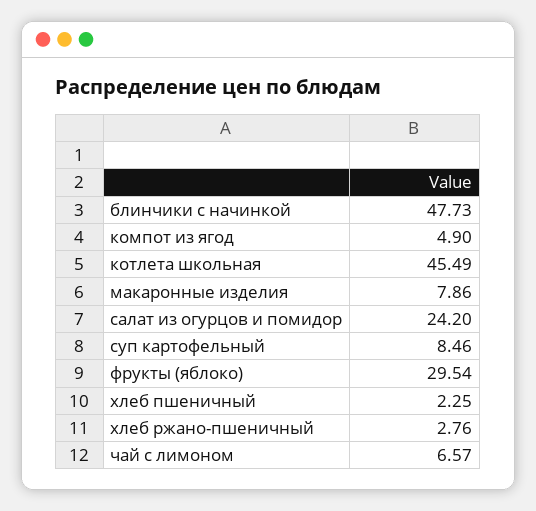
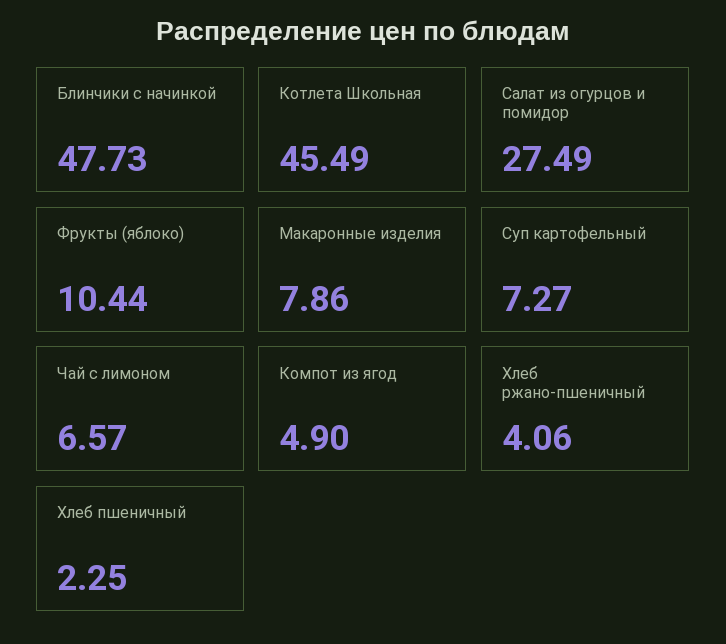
салат из огурцов и помидор: 24.2 -> 27.49
суп картофельный: 8.46 -> 7.27
фрукты (яблоко): 29.54 -> 10.44
хлеб ржано-пшеничный: 2.76 -> 4.06

